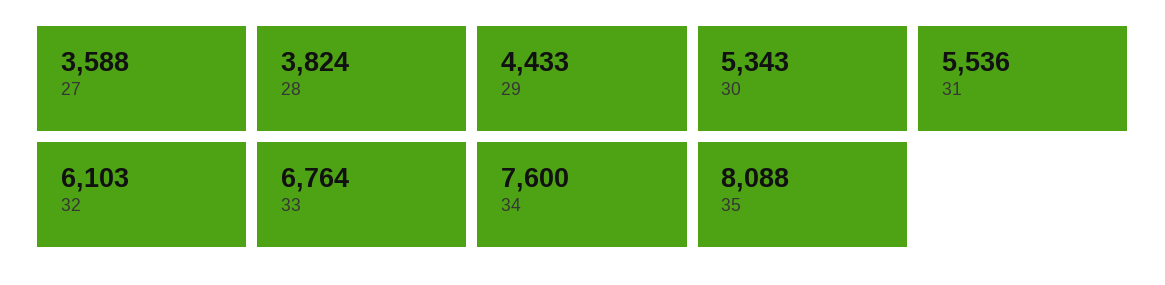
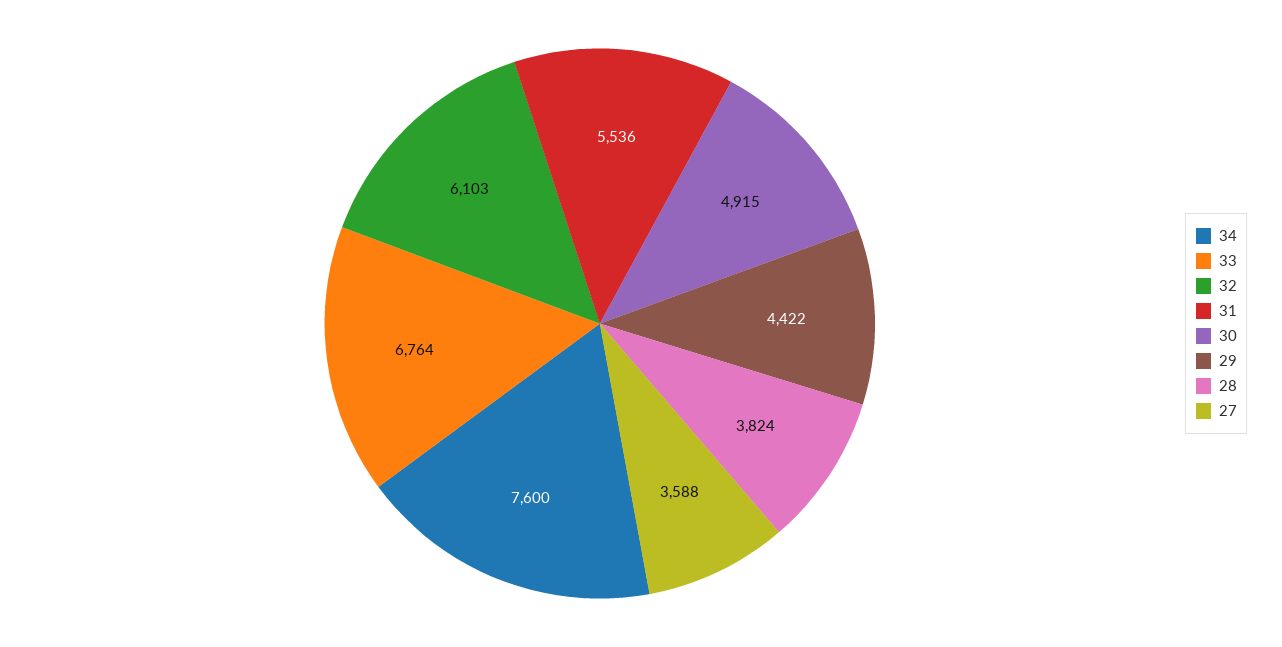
29: 4433 -> 4422
30: 5343 -> 4915
35: 8088 -> none

